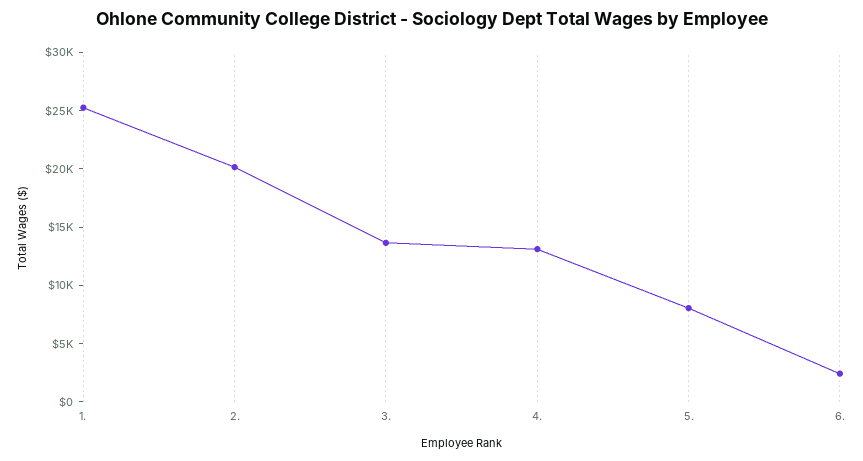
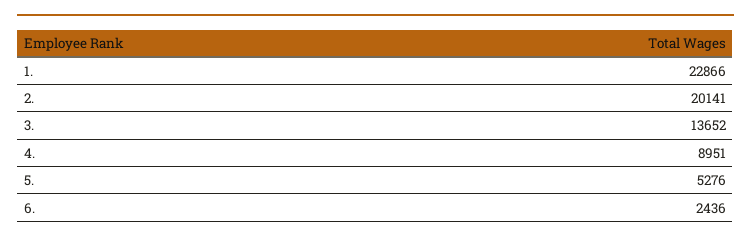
1.: 25000 -> 22866
4.: 13000 -> 8951
5.: 8000 -> 5276

